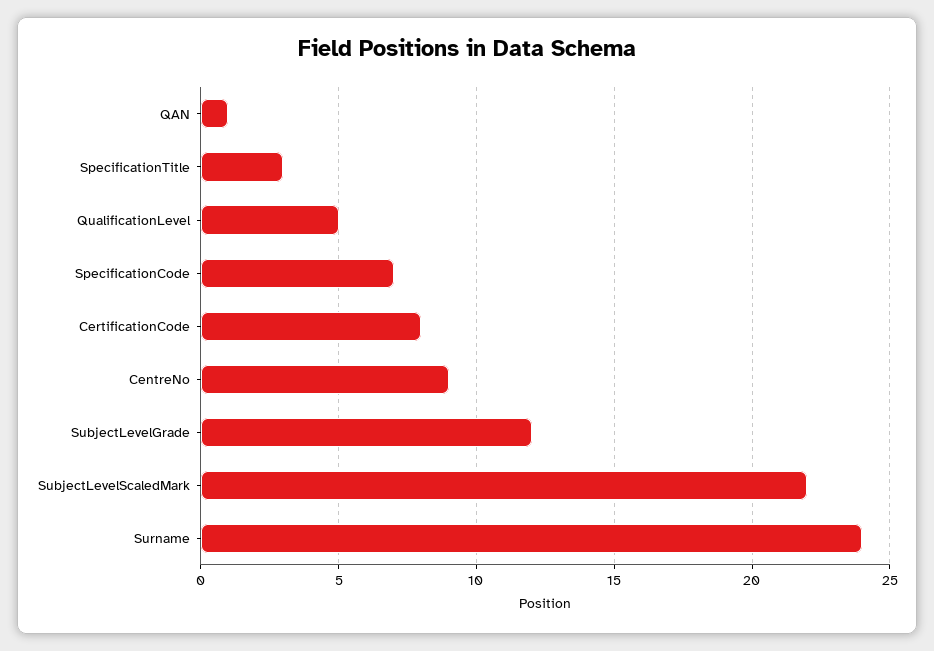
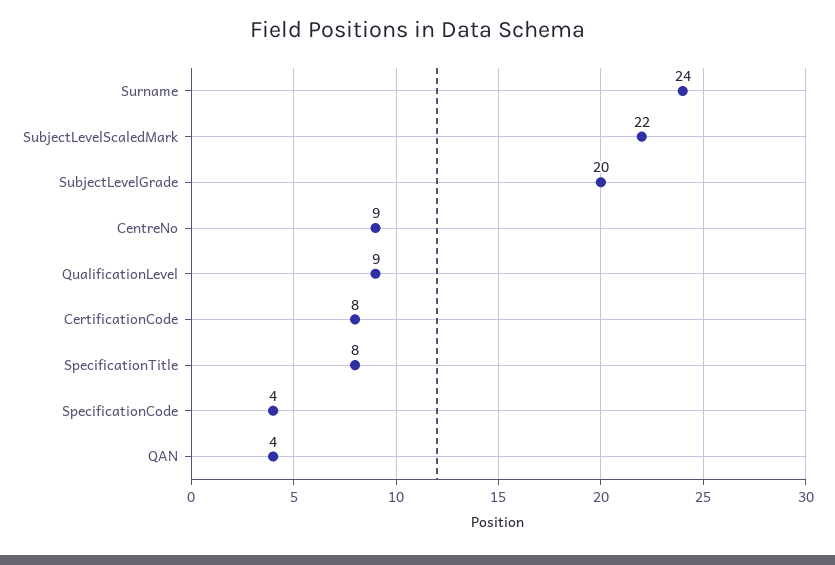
QAN: 1 -> 4
SpecificationTitle: 3 -> 8
QualificationLevel: 5 -> 9
SpecificationCode: 7 -> 4
SubjectLevelGrade: 12 -> 20

